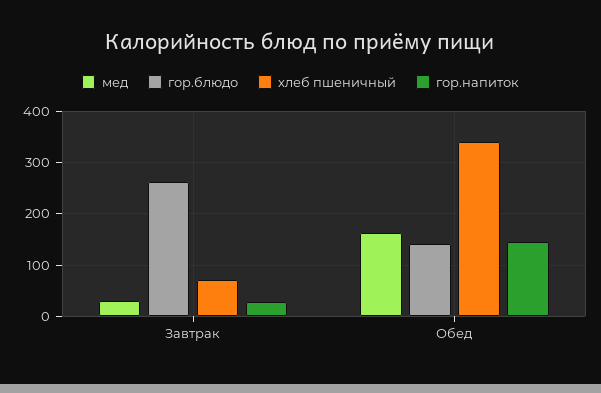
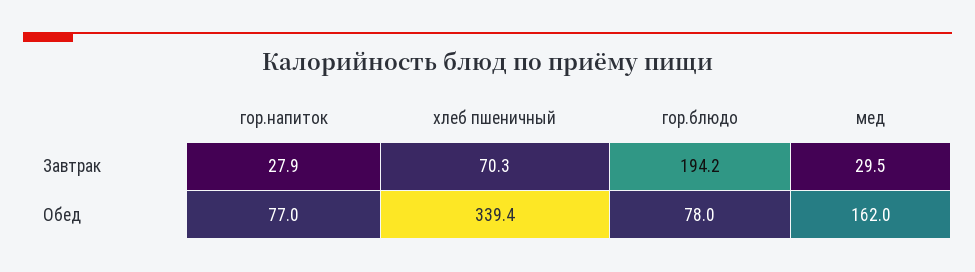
гор.блюдо, Завтрак: 260 -> 194.2
гор.блюдо, Обед: 140 -> 78
гор.напиток, Обед: 140 -> 77

